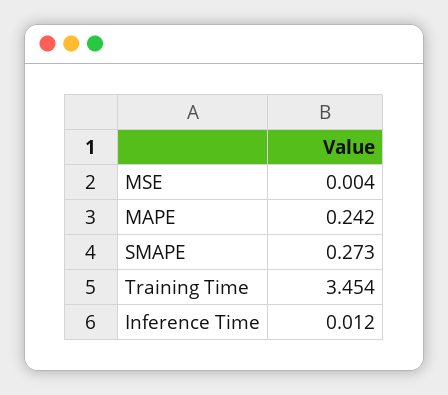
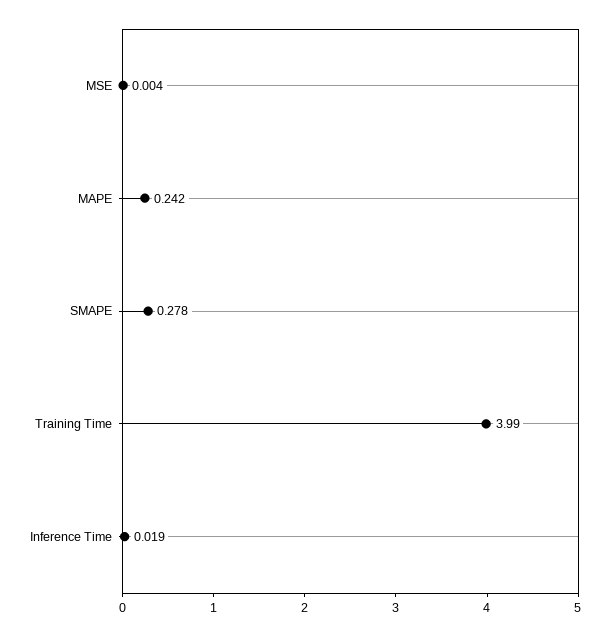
SMAPE: 0.273 -> 0.278
Training Time: 3.454 -> 3.99
Inference Time: 0.012 -> 0.019

